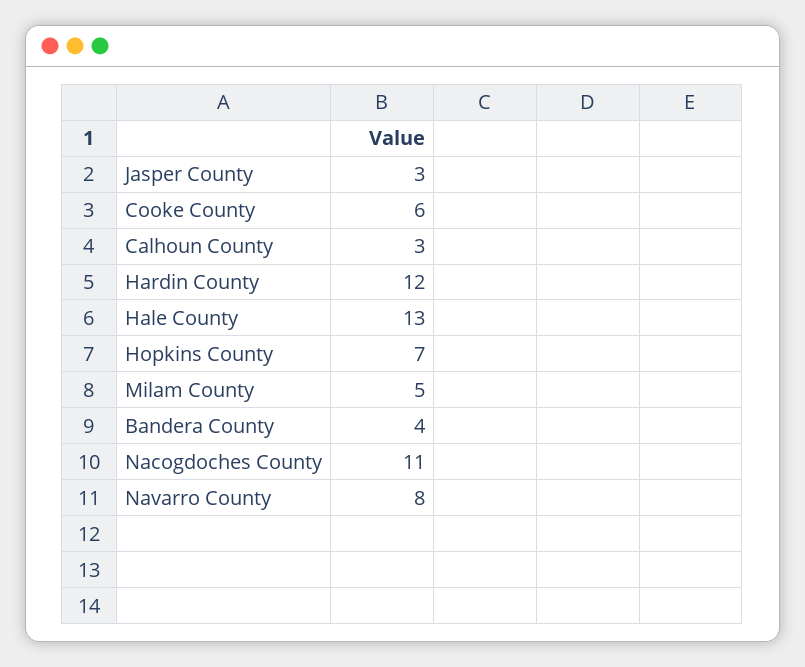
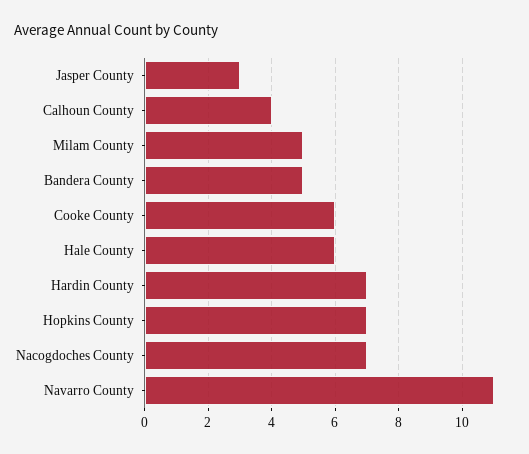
Calhoun County: 3 -> 4
Hardin County: 12 -> 7
Hale County: 13 -> 6
Bandera County: 4 -> 5
Nacogdoches County: 11 -> 7
Navarro County: 8 -> 11

